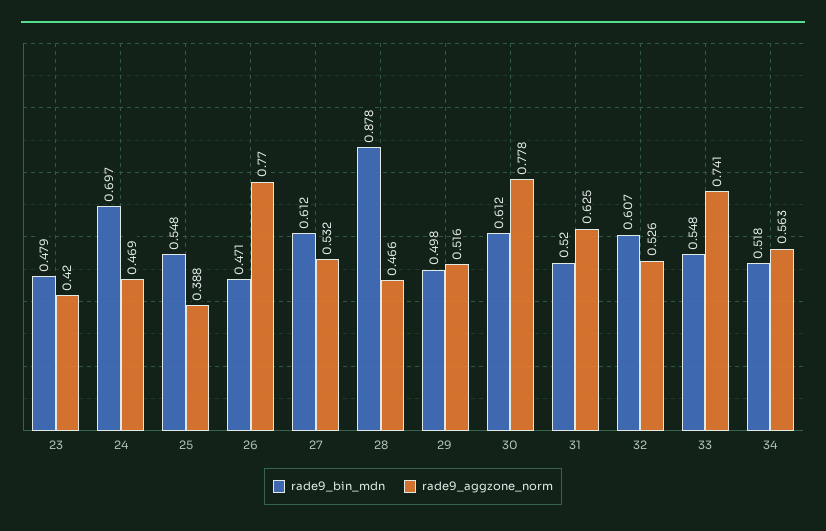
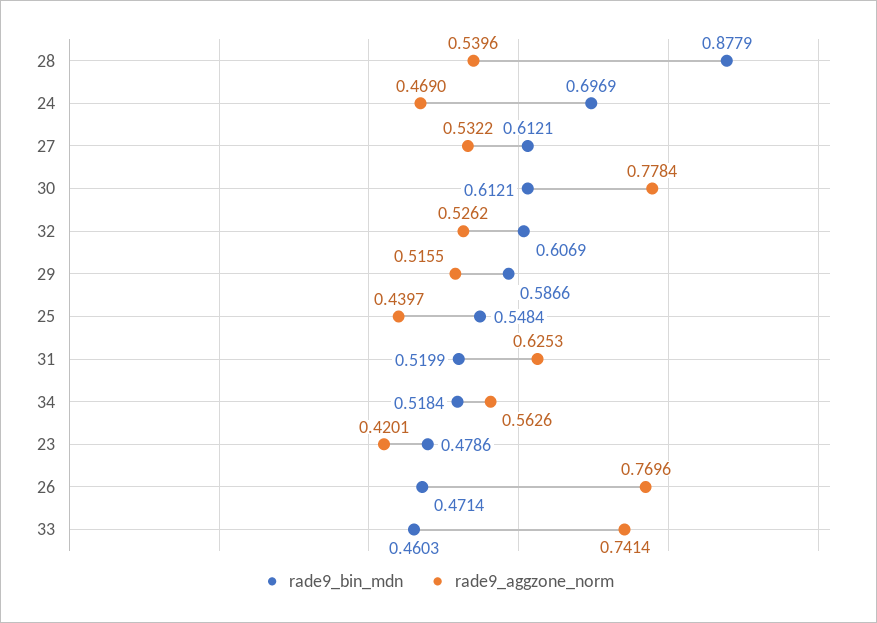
rade9_aggzone_norm, 25: 0.388 -> 0.4397
rade9_aggzone_norm, 28: 0.466 -> 0.5396
rade9_bin_mdn, 29: 0.498 -> 0.5866
rade9_bin_mdn, 33: 0.548 -> 0.4603

